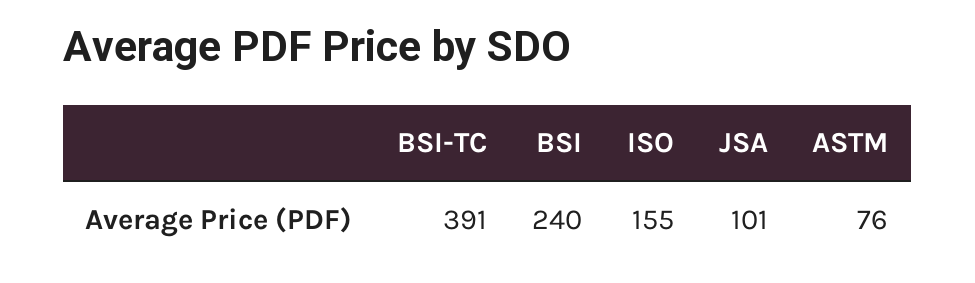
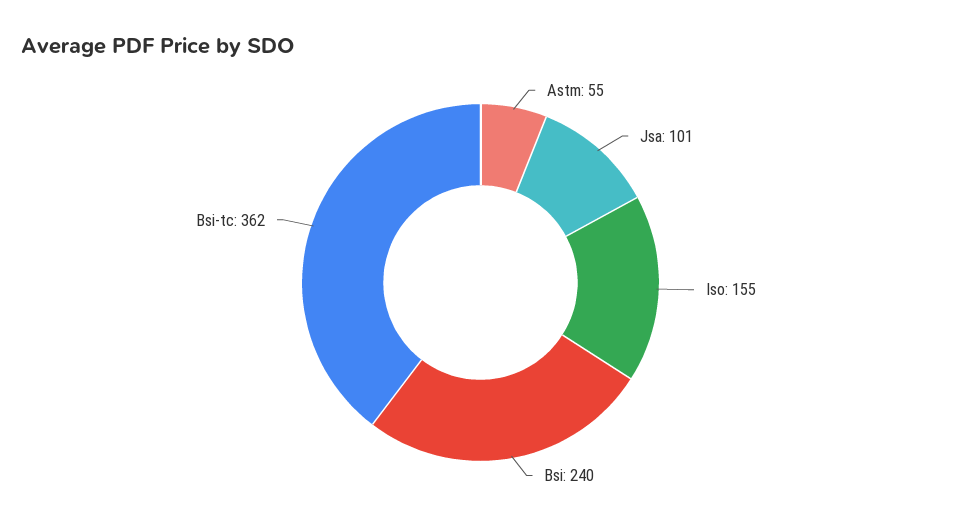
BSI-TC: 391 -> 362
ASTM: 76 -> 55

